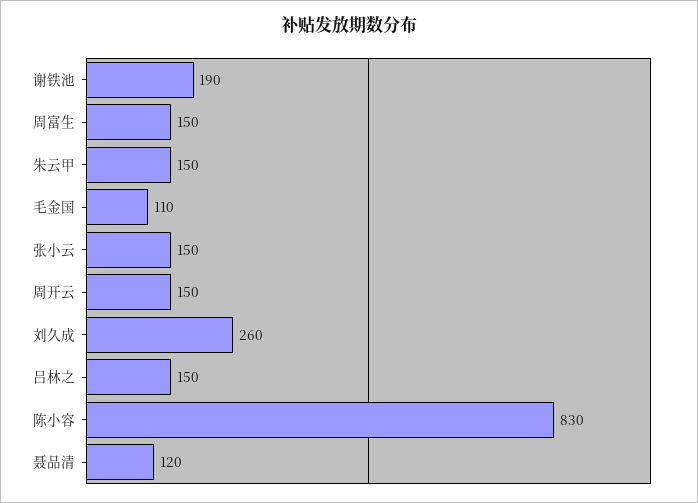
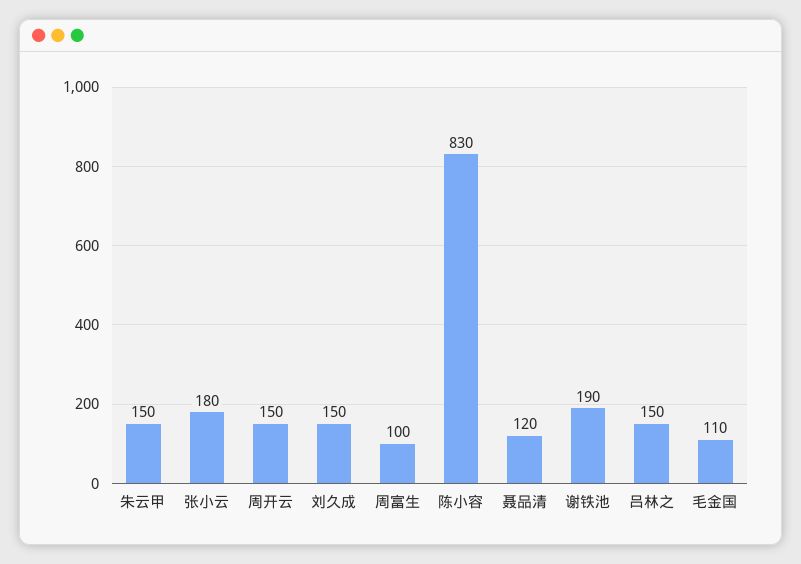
周富生: 150 -> 100
张小云: 150 -> 180
刘久成: 260 -> 150

